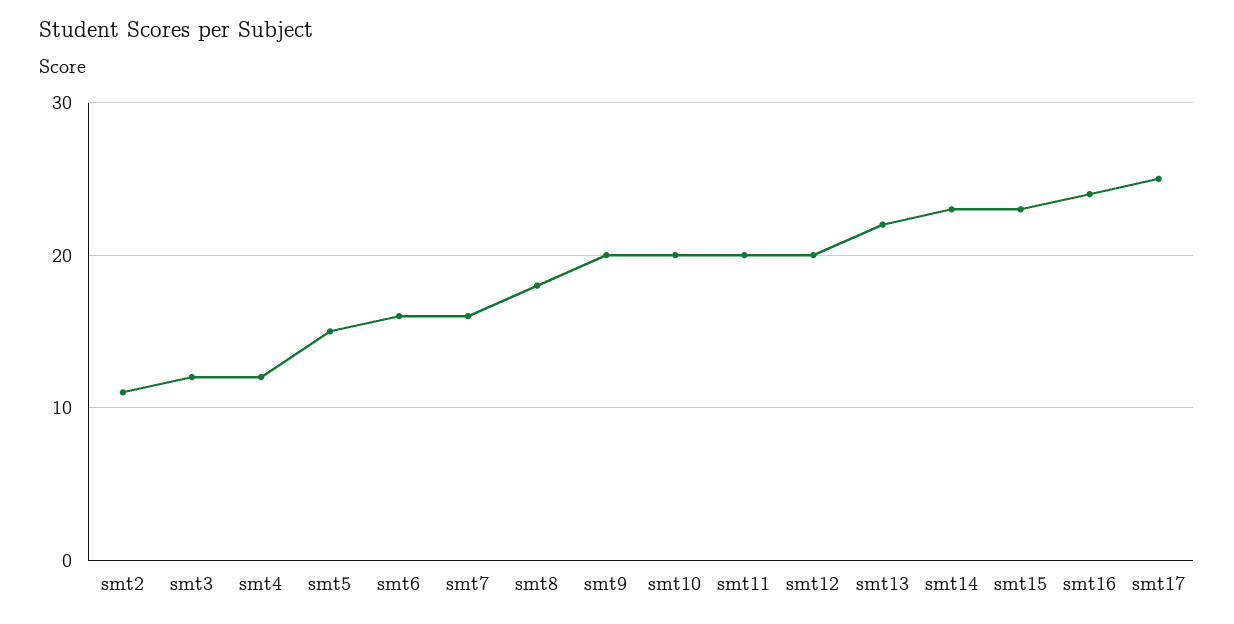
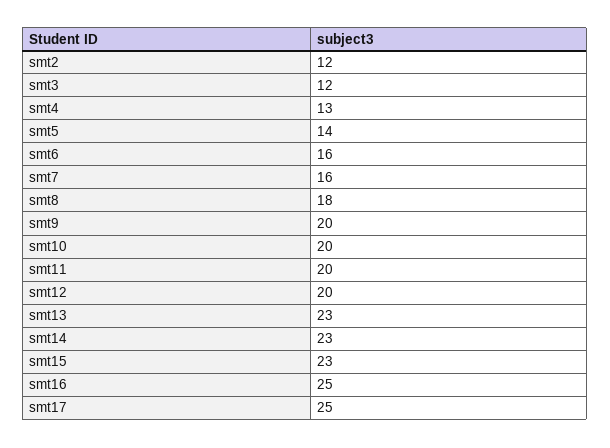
smt2: 11 -> 12
smt4: 12 -> 13
smt5: 15 -> 14
smt13: 22 -> 23
smt16: 24 -> 25

